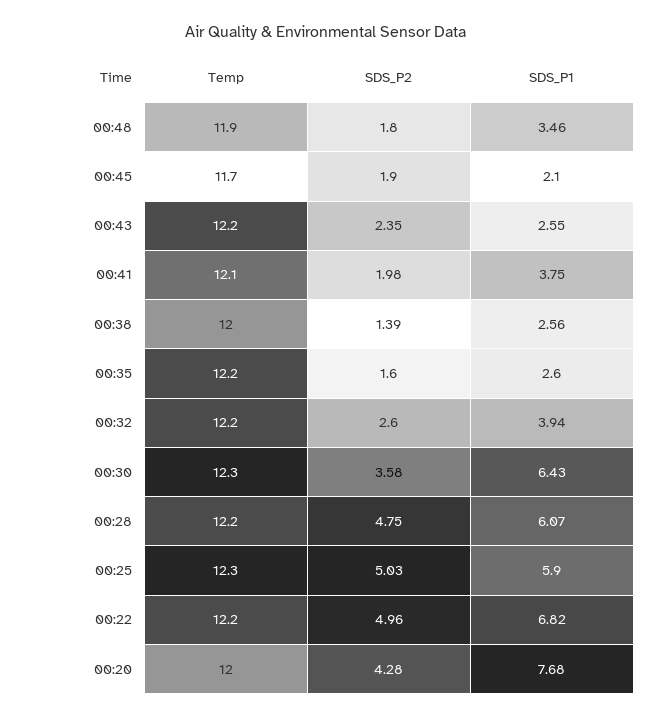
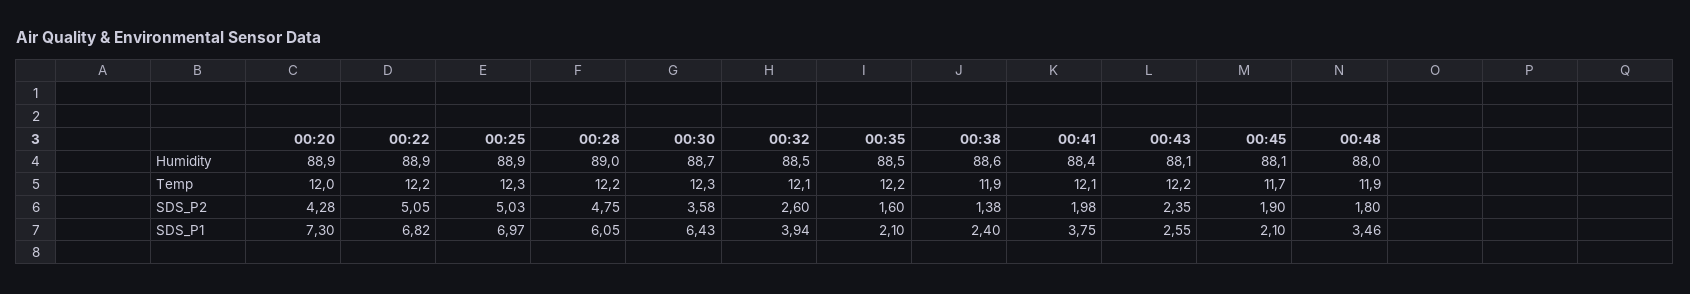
Temp, 00:38: 12 -> 11.9
SDS_P2, 00:38: 1.39 -> 1.38
SDS_P1, 00:38: 2.56 -> 2.4
SDS_P1, 00:35: 2.6 -> 2.1
Temp, 00:32: 12.2 -> 12.1
SDS_P1, 00:28: 6.07 -> 6.05
SDS_P1, 00:25: 5.9 -> 6.97
SDS_P2, 00:22: 4.96 -> 5.05
SDS_P1, 00:20: 7.68 -> 7.3
Humidity, 00:20: none -> 88.9
Humidity, 00:22: none -> 88.9
Humidity, 00:25: none -> 88.9
Humidity, 00:28: none -> 89
Humidity, 00:30: none -> 88.7
Humidity, 00:32: none -> 88.5
Humidity, 00:35: none -> 88.5
Humidity, 00:38: none -> 88.6
Humidity, 00:41: none -> 88.4
Humidity, 00:43: none -> 88.1
Humidity, 00:45: none -> 88.1
Humidity, 00:48: none -> 88

